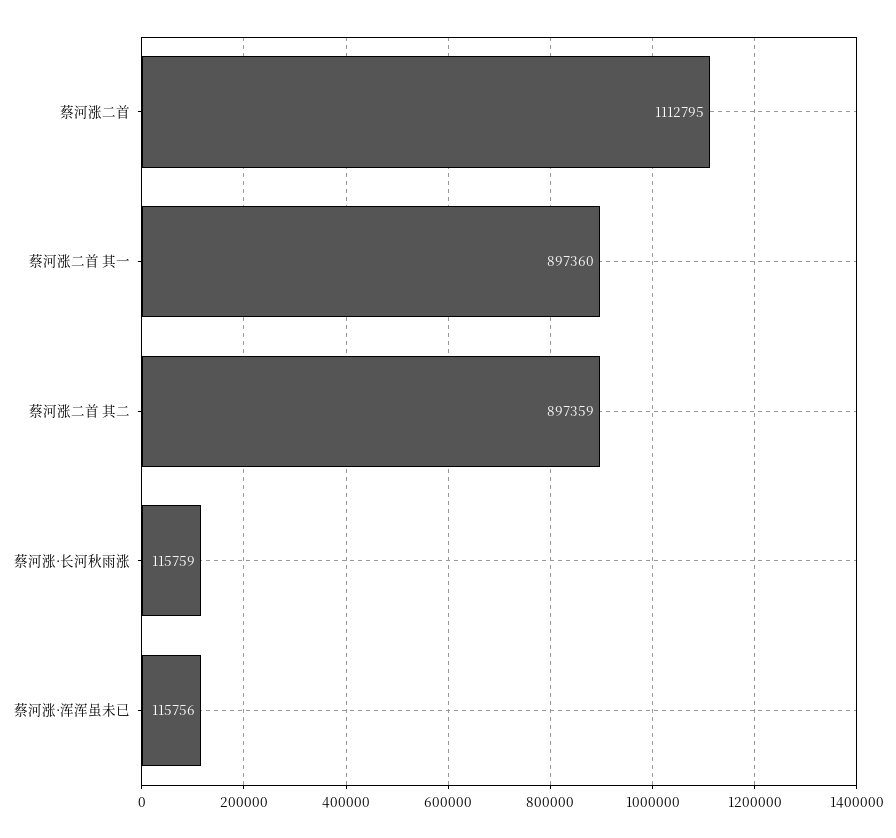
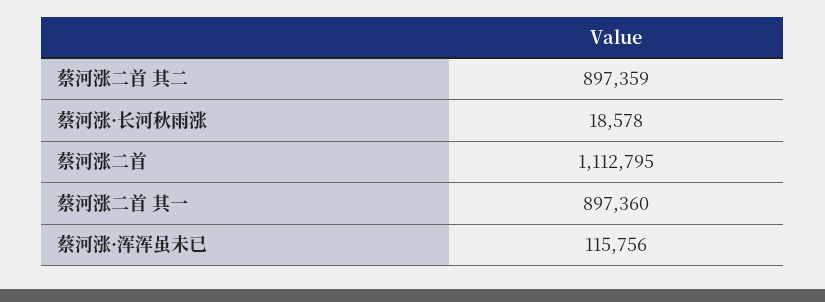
蔡河涨·长河秋雨涨: 115759 -> 18578

